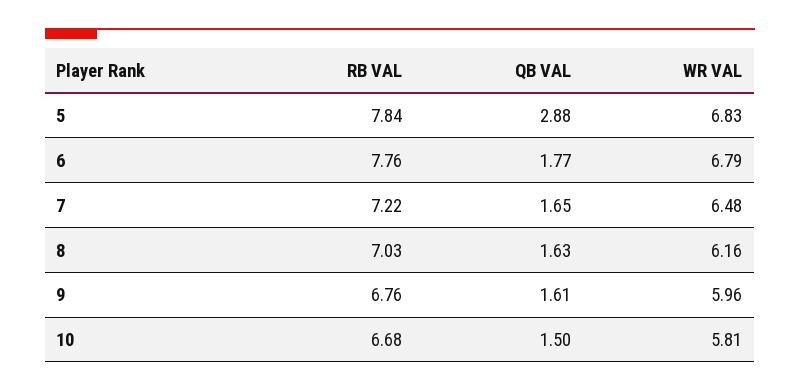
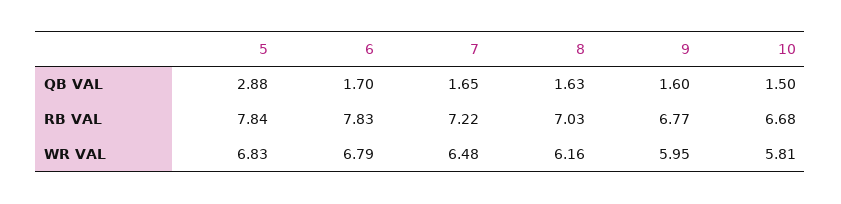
RB VAL, 6: 7.76 -> 7.83
QB VAL, 6: 1.77 -> 1.7
RB VAL, 9: 6.76 -> 6.77
QB VAL, 9: 1.61 -> 1.6
WR VAL, 9: 5.96 -> 5.95

